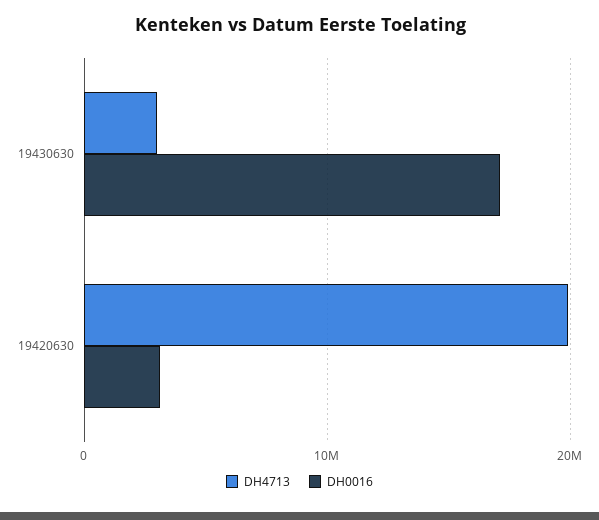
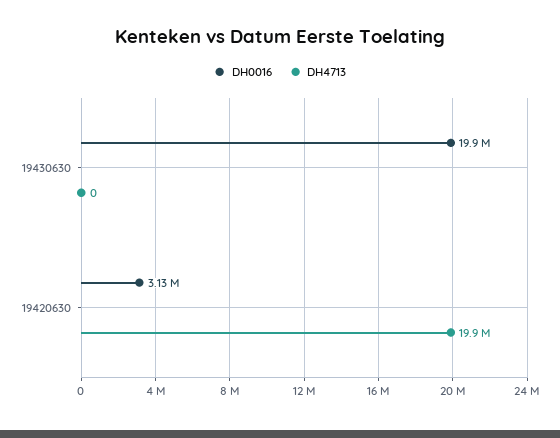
DH4713, 19430630: 3000000 -> 0
DH0016, 19430630: 17000000 -> 19900000

